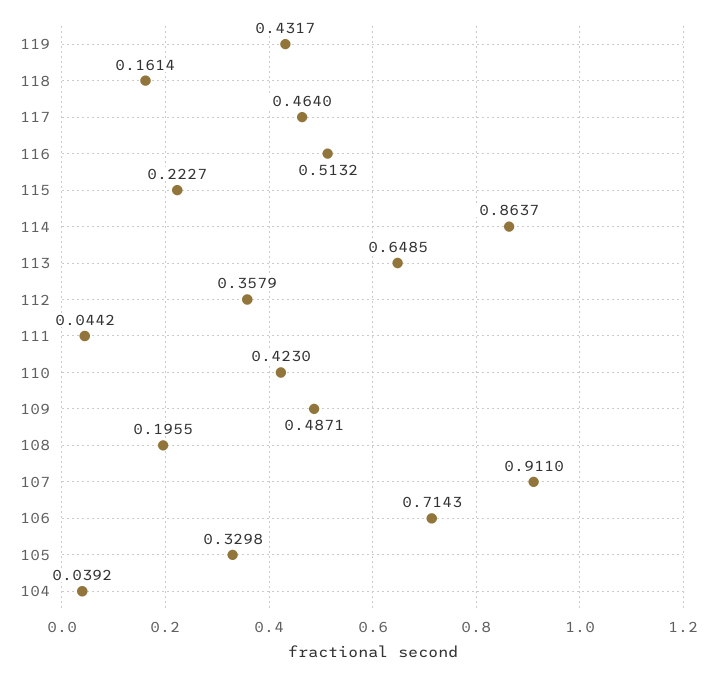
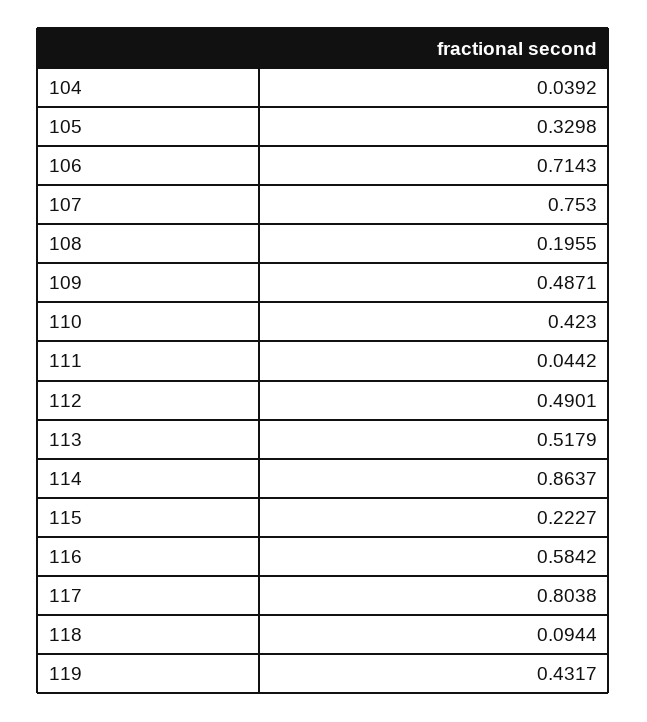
118: 0.1614 -> 0.0944
117: 0.464 -> 0.8038
116: 0.5132 -> 0.5842
113: 0.6485 -> 0.5179
112: 0.3579 -> 0.4901
107: 0.911 -> 0.753

